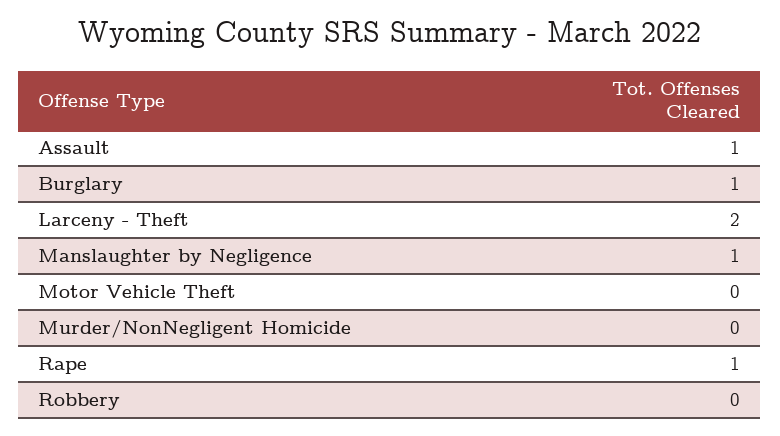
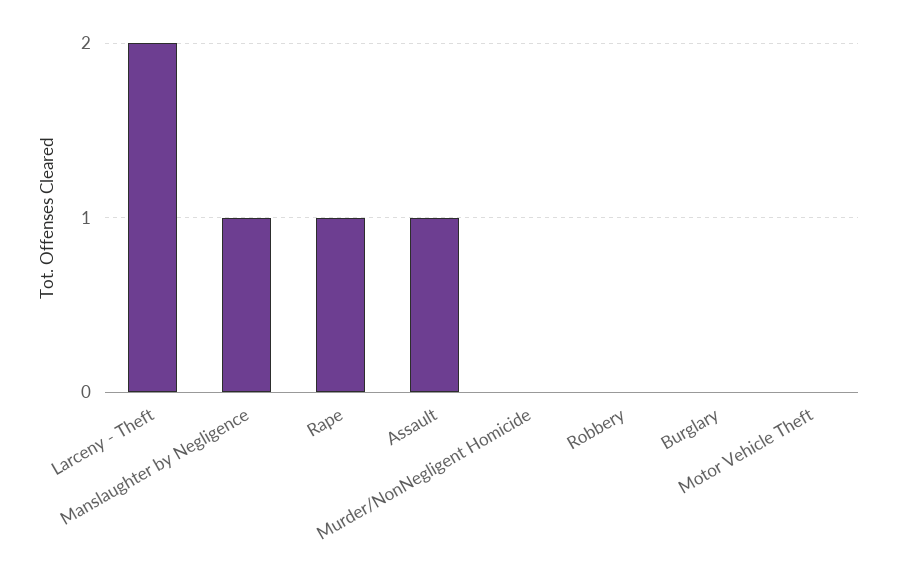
Burglary: 1 -> 0

